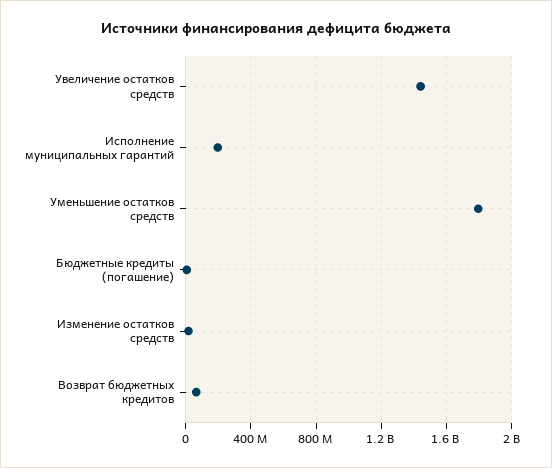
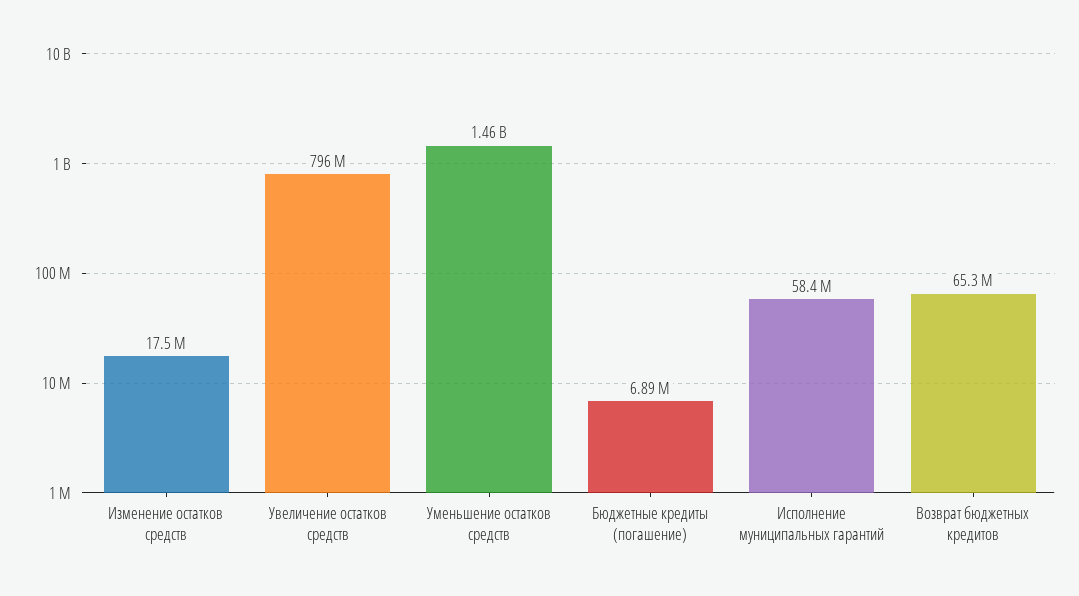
Увеличение остатков средств: 1450000000 -> 796000000
Исполнение муниципальных гарантий: 200000000 -> 58400000
Уменьшение остатков средств: 1800000000 -> 1460000000

